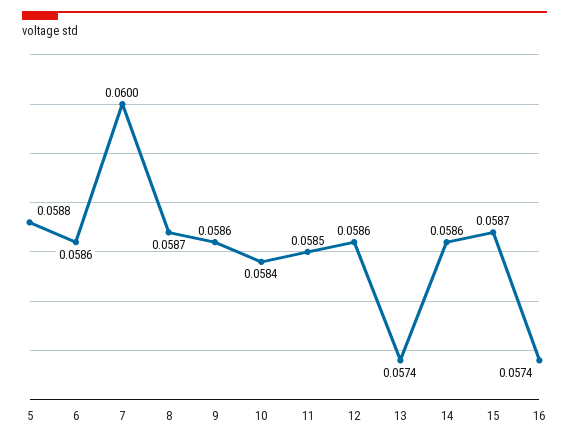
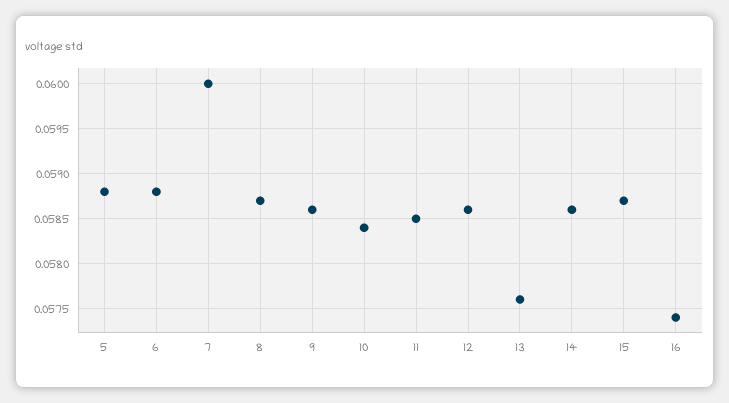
6: 0.0586 -> 0.0588
13: 0.0574 -> 0.0576

